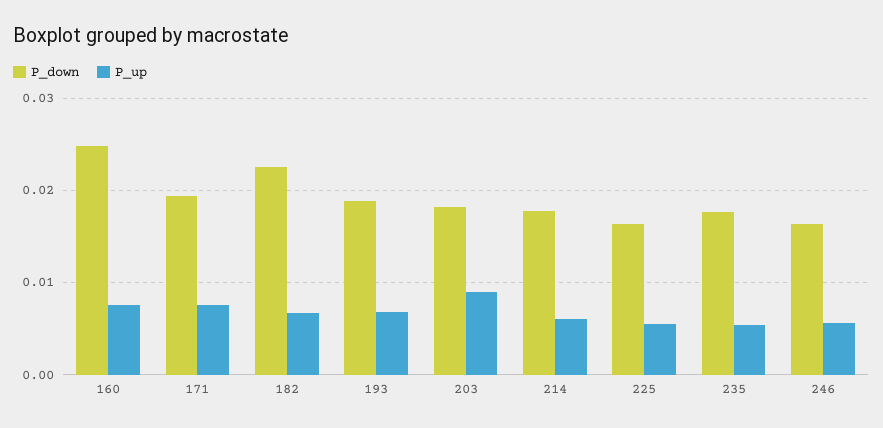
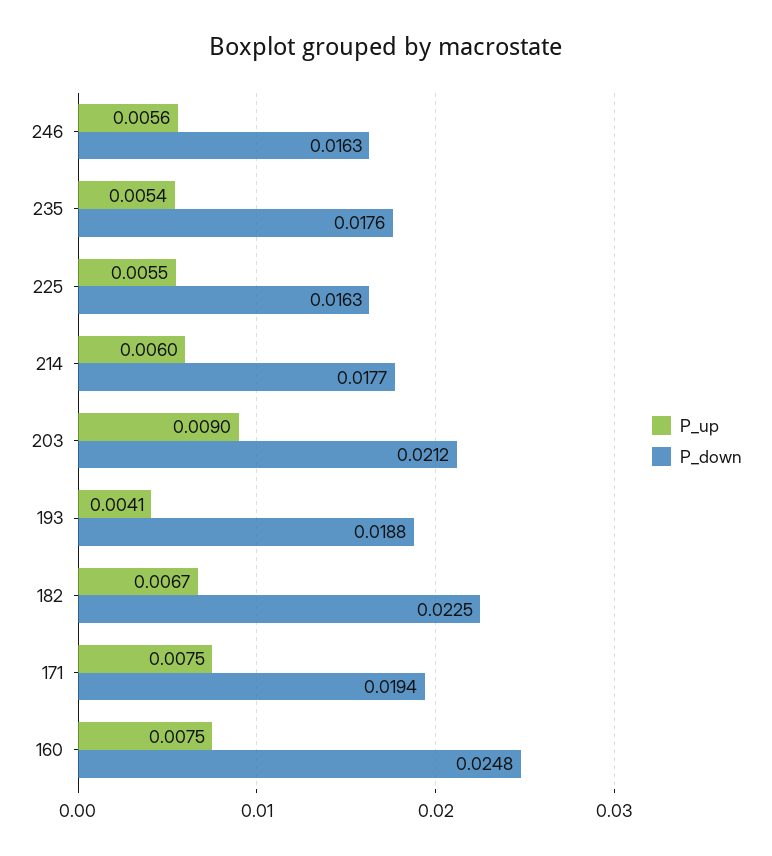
P_up, 193: 0.007 -> 0.0041
P_down, 203: 0.018 -> 0.0212

